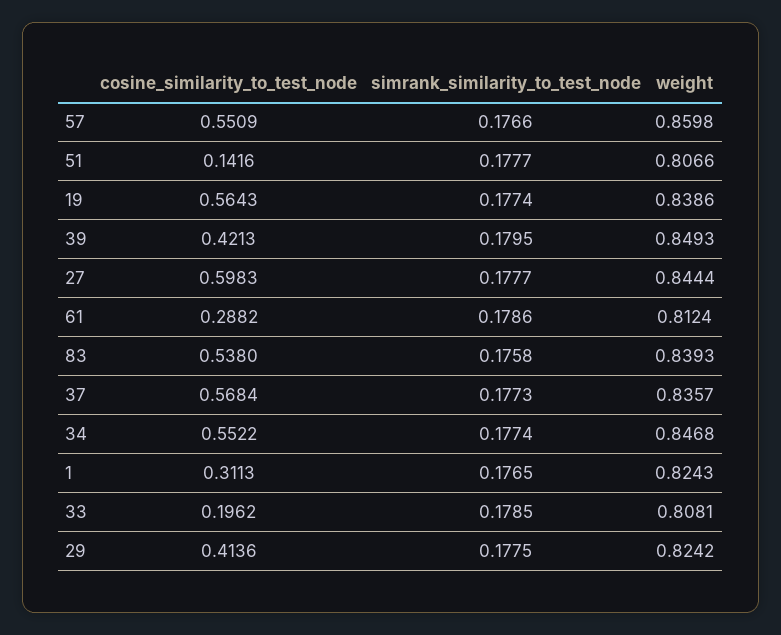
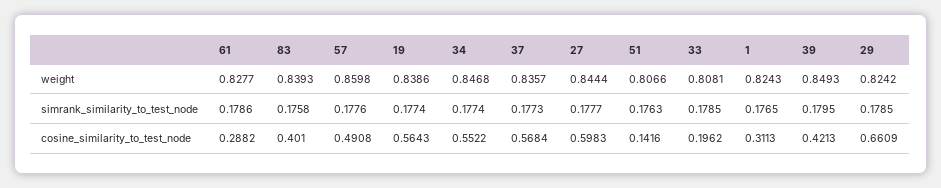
cosine_similarity_to_test_node, 57: 0.5509 -> 0.4908
simrank_similarity_to_test_node, 57: 0.1766 -> 0.1776
simrank_similarity_to_test_node, 51: 0.1777 -> 0.1763
weight, 61: 0.8124 -> 0.8277
cosine_similarity_to_test_node, 83: 0.538 -> 0.401
cosine_similarity_to_test_node, 29: 0.4136 -> 0.6609
simrank_similarity_to_test_node, 29: 0.1775 -> 0.1785

